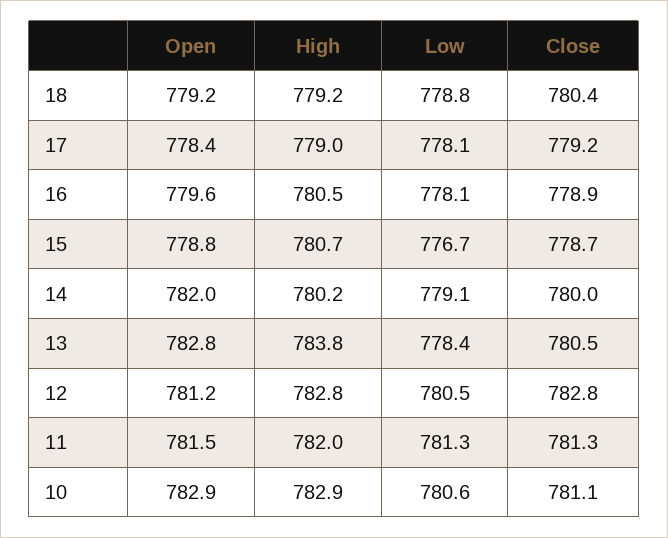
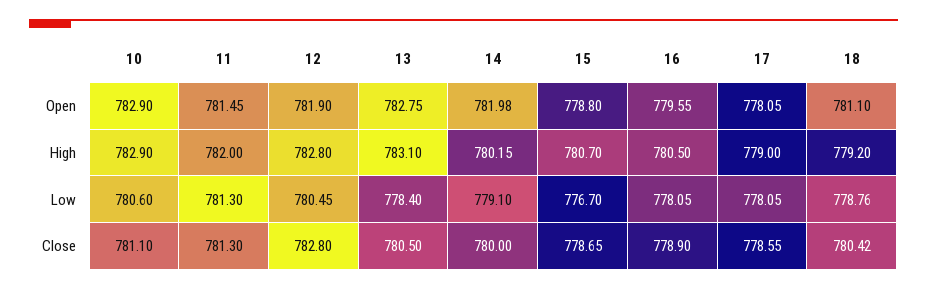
Open, 18: 779.2 -> 781.1
Open, 17: 778.4 -> 778.05
Close, 17: 779.2 -> 778.55
High, 13: 783.8 -> 783.1
Open, 12: 781.2 -> 781.9

